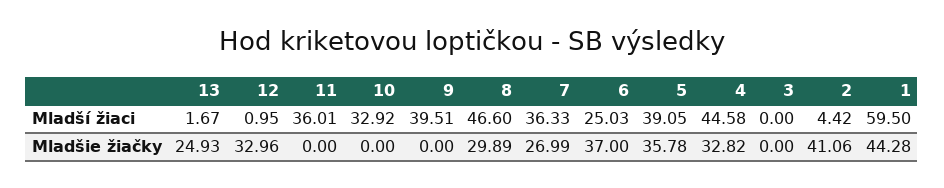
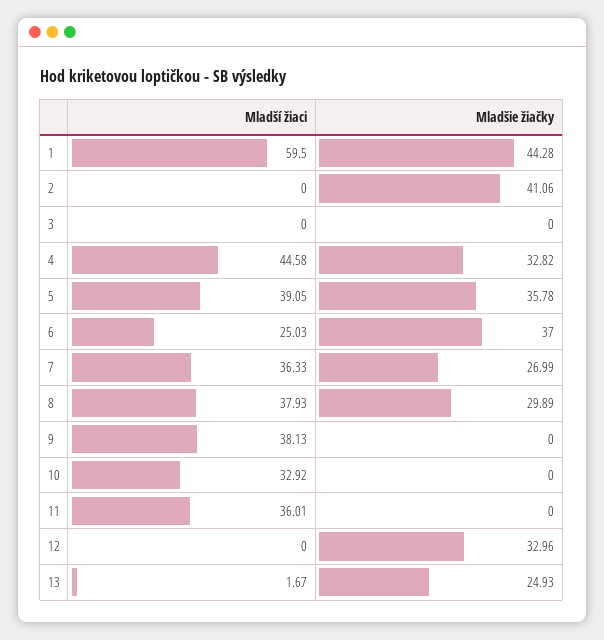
12, Mladší žiaci: 0.95 -> 0
9, Mladší žiaci: 39.51 -> 38.13
8, Mladší žiaci: 46.6 -> 37.93
2, Mladší žiaci: 4.42 -> 0

